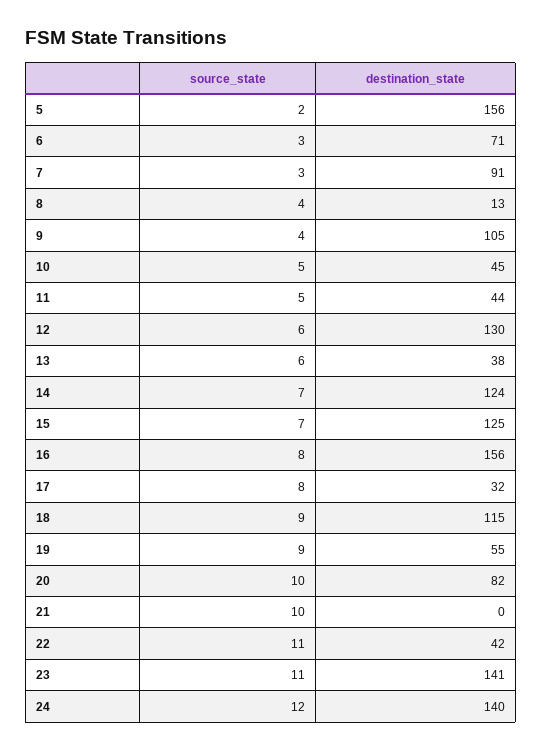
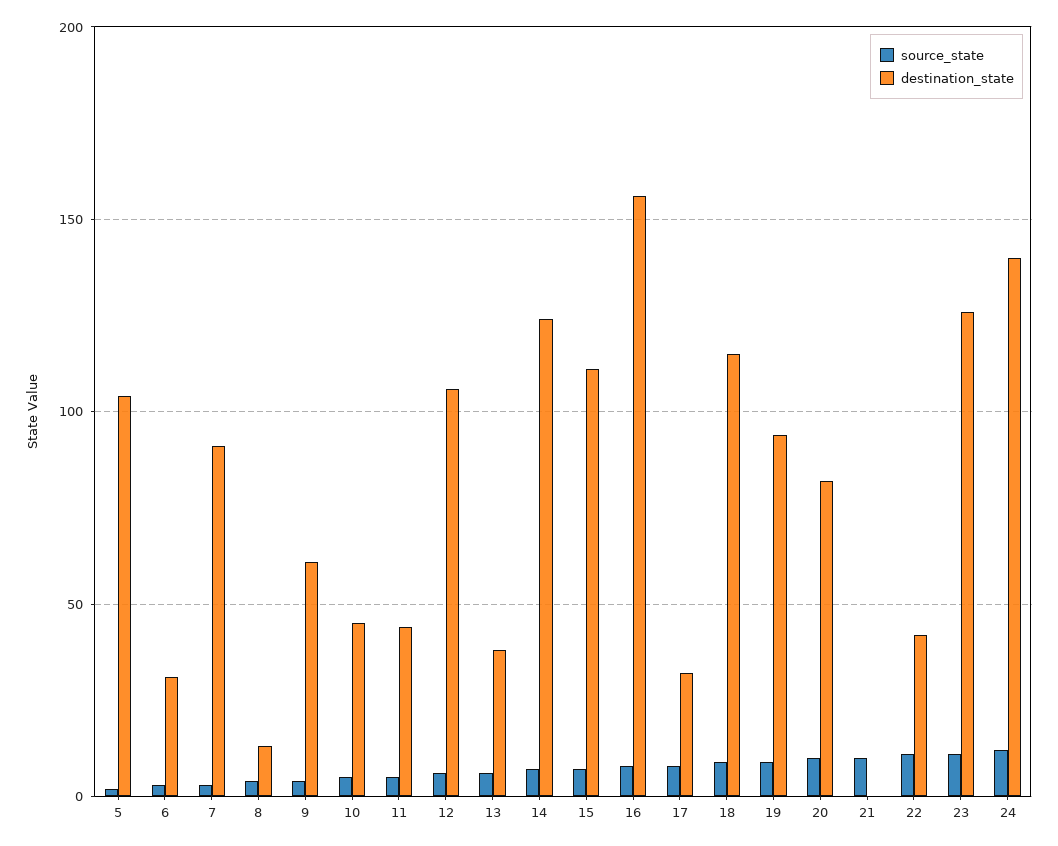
destination_state, 5: 156 -> 105
destination_state, 6: 71 -> 30
destination_state, 9: 105 -> 60
destination_state, 12: 130 -> 105
destination_state, 15: 125 -> 110
destination_state, 19: 55 -> 95
destination_state, 23: 141 -> 125

